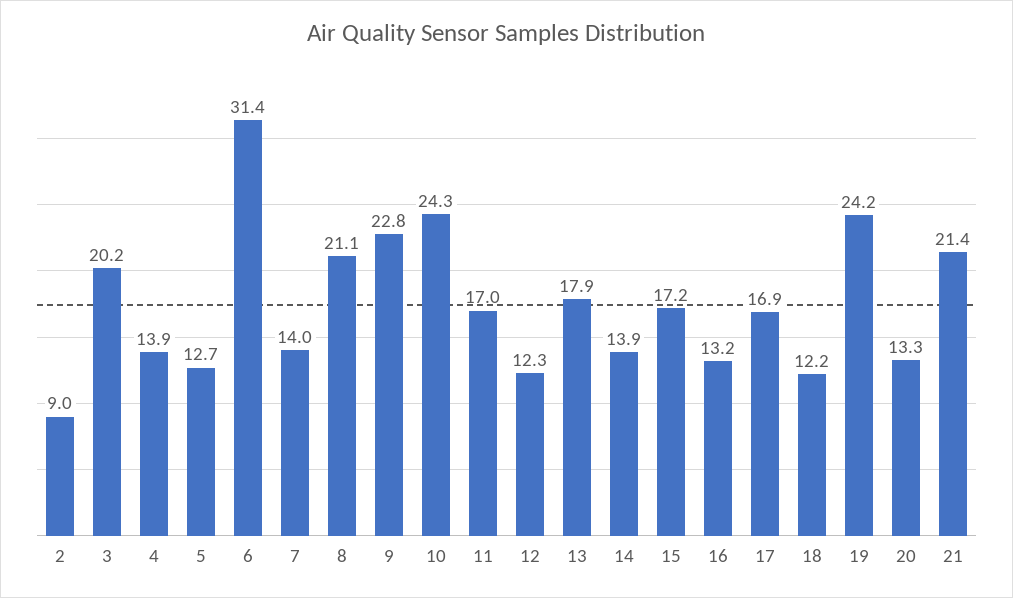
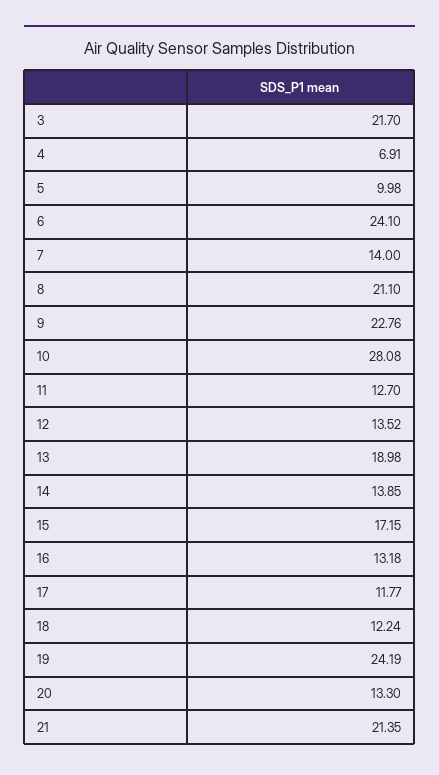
2: 9 -> none
3: 20.2 -> 21.7
4: 13.9 -> 6.91
5: 12.7 -> 9.98
6: 31.4 -> 24.1
10: 24.3 -> 28.08
11: 17 -> 12.7
12: 12.3 -> 13.52
13: 17.9 -> 18.98
17: 16.9 -> 11.77

